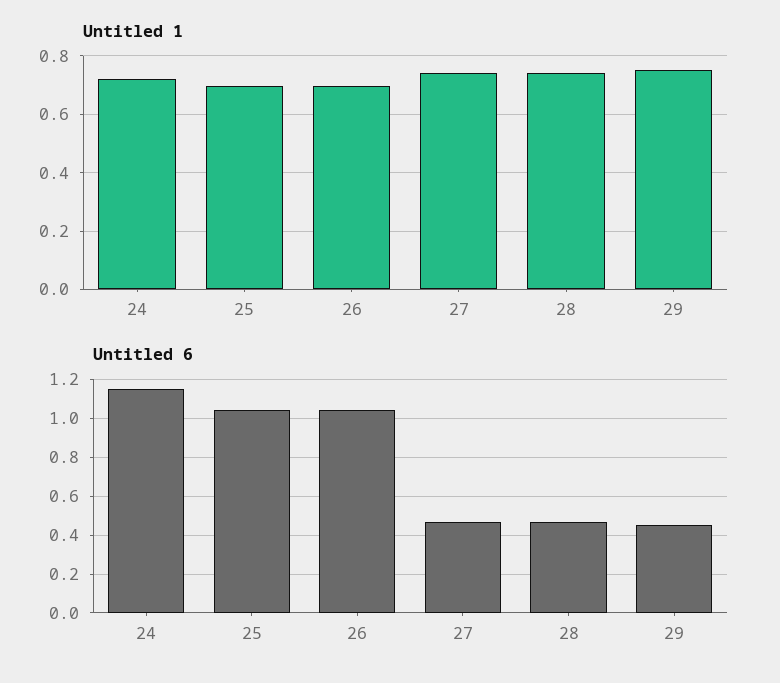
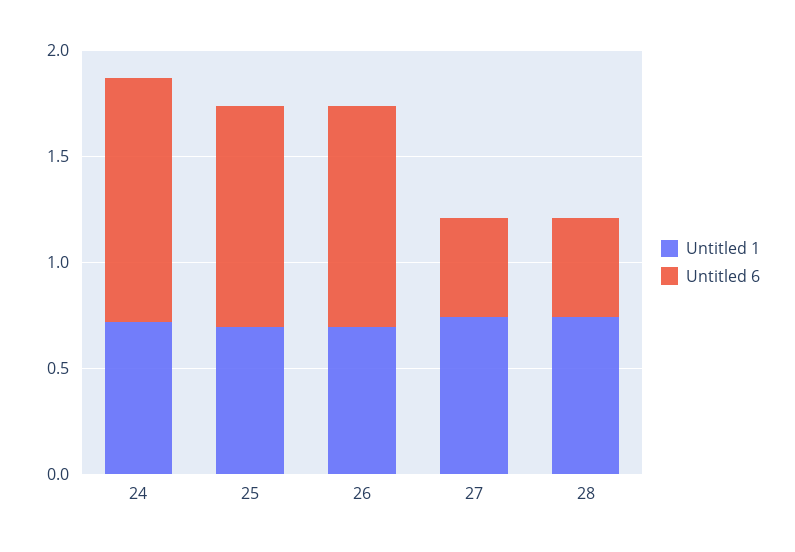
Untitled 1, 29: 0.75 -> none
Untitled 6, 29: 0.45 -> none

